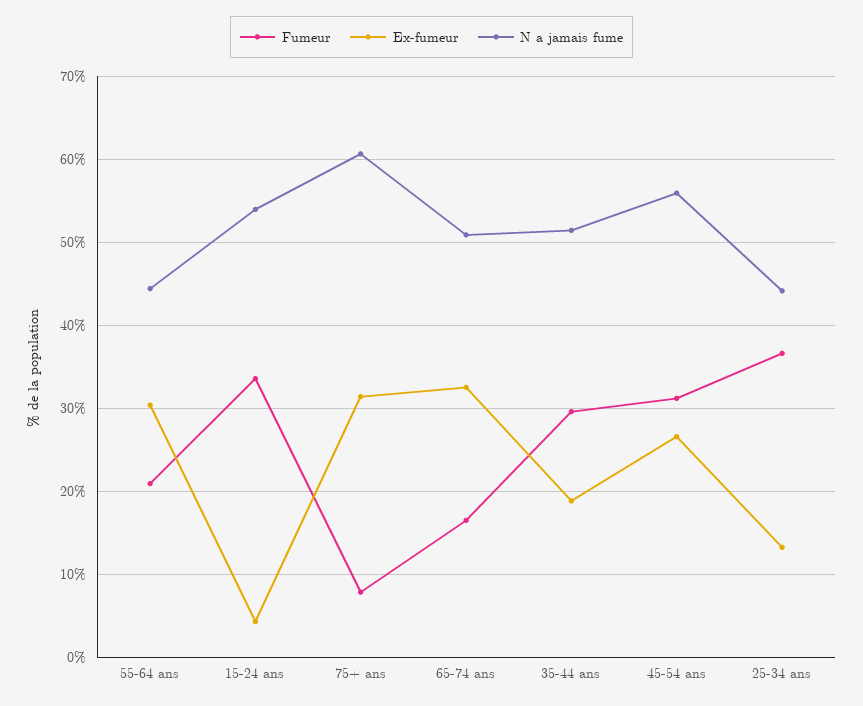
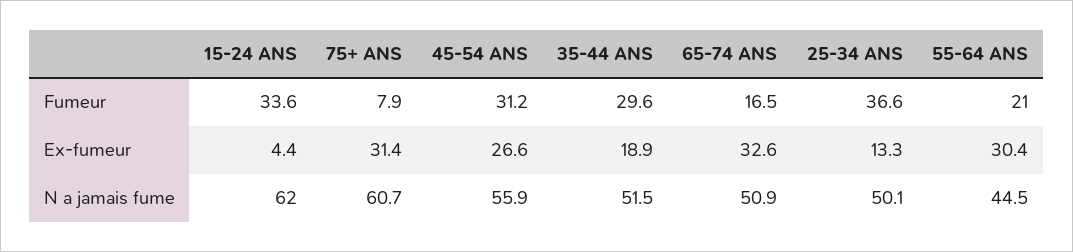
N a jamais fume, 15-24 ans: 54 -> 62
N a jamais fume, 25-34 ans: 44 -> 50.1

